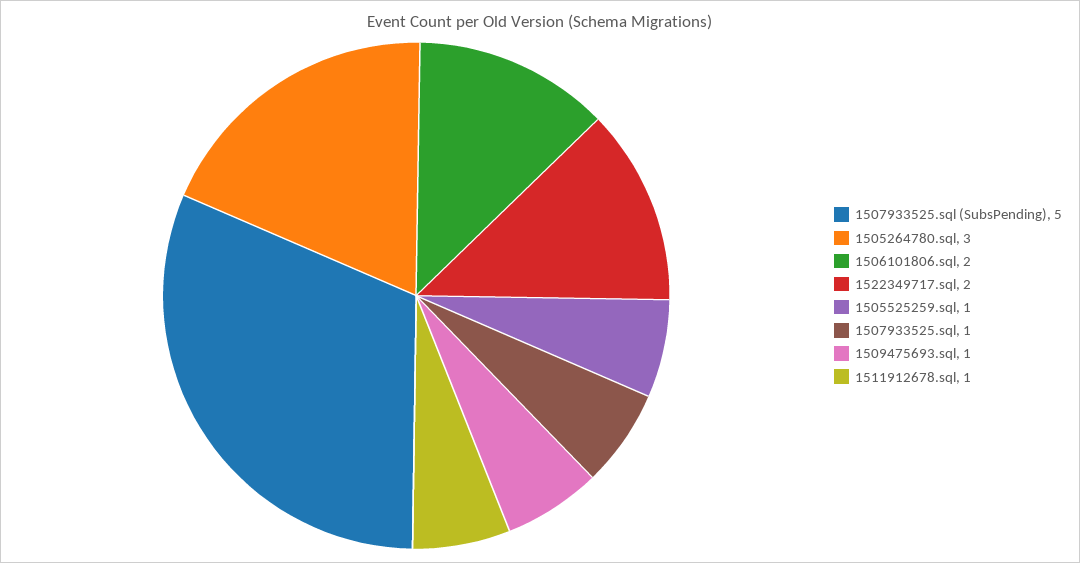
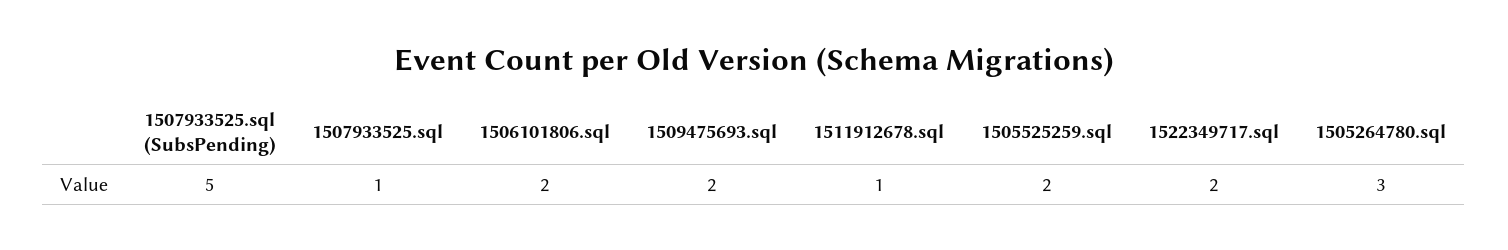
1505525259.sql: 1 -> 2
1509475693.sql: 1 -> 2

